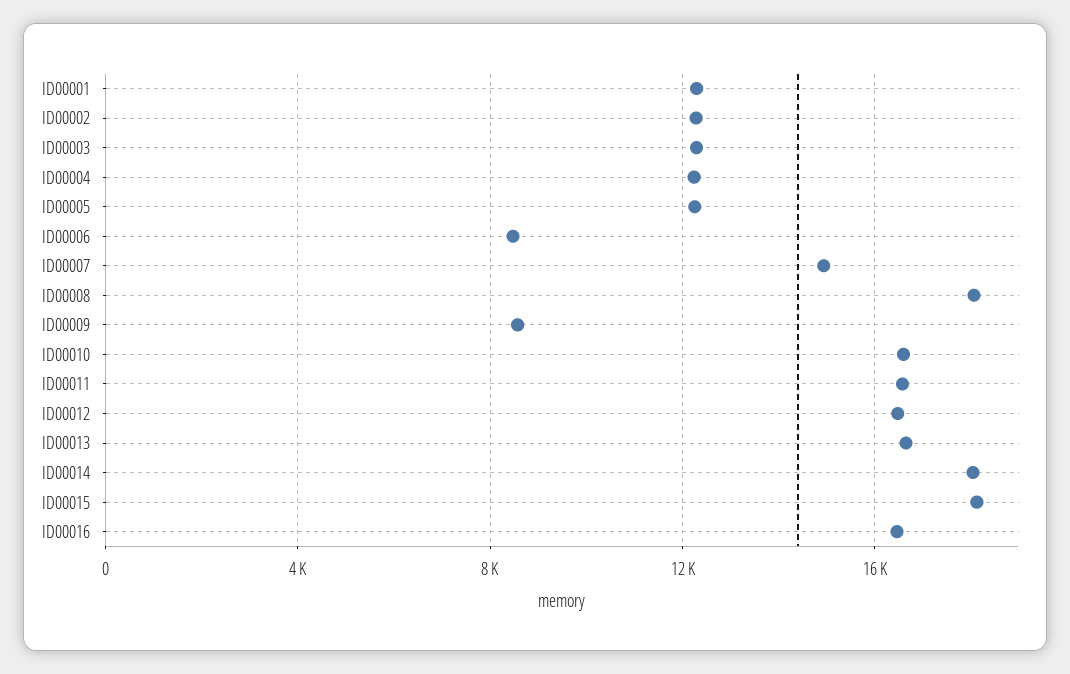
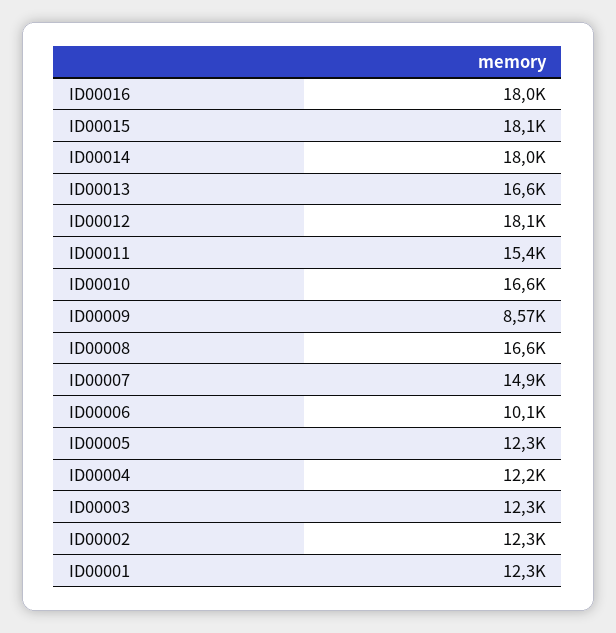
ID00006: 8500 -> 10100
ID00008: 18000 -> 16600
ID00011: 16500 -> 15400
ID00012: 16500 -> 18100
ID00016: 16500 -> 18000

